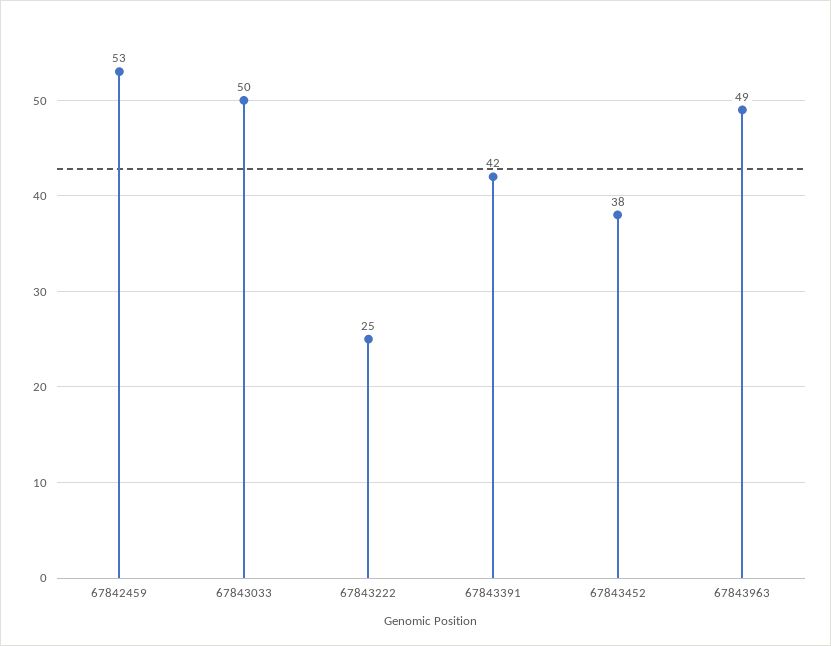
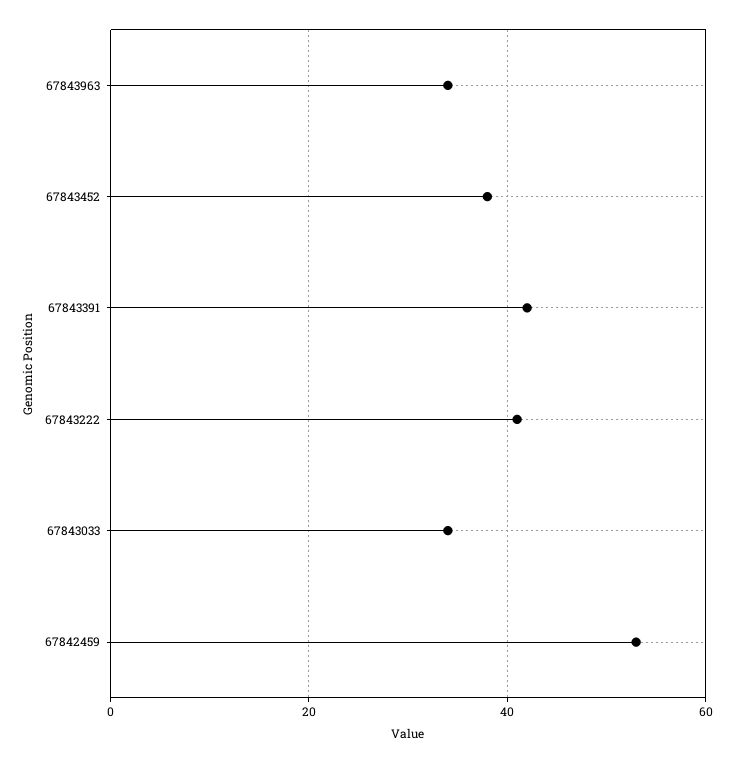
67843033: 50 -> 35
67843222: 25 -> 40
67843963: 49 -> 35

